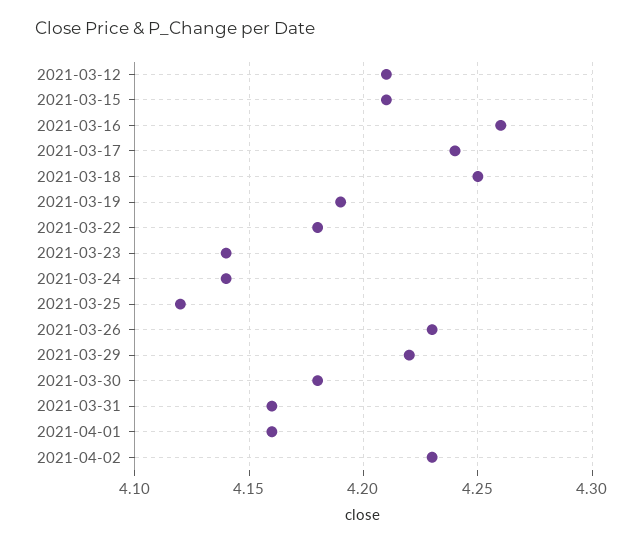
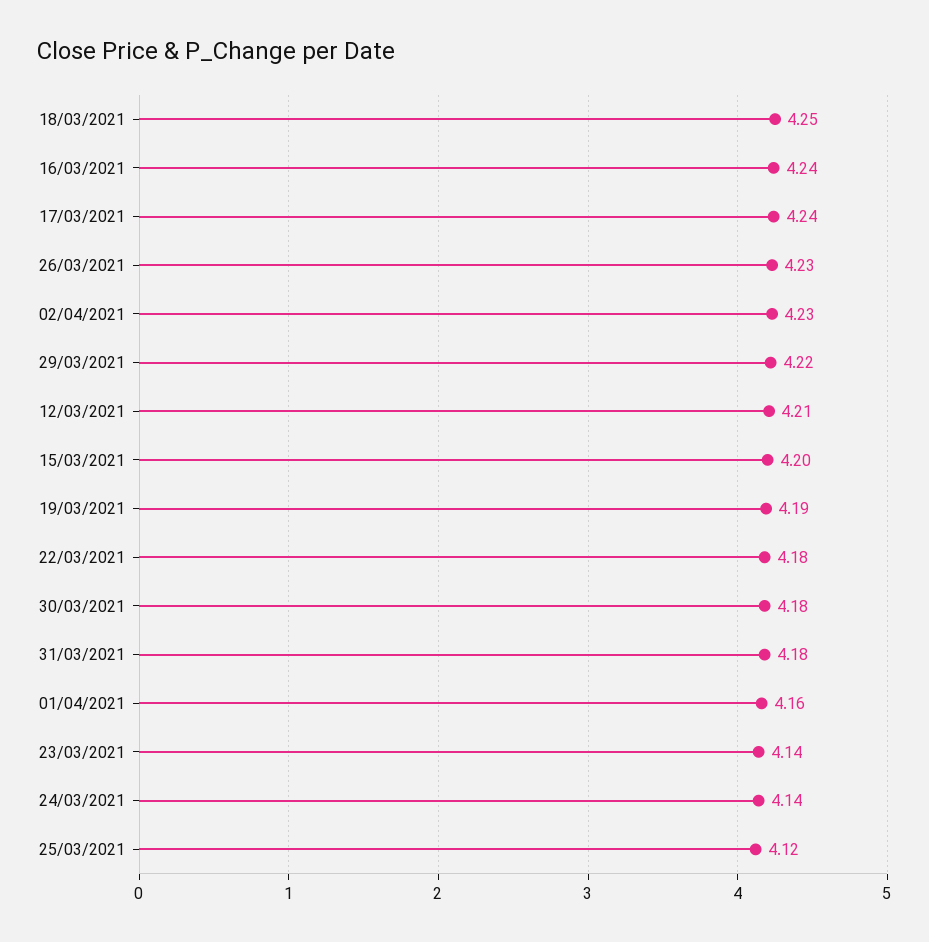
2021-03-15: 4.21 -> 4.2
2021-03-16: 4.26 -> 4.24
2021-03-31: 4.16 -> 4.18

